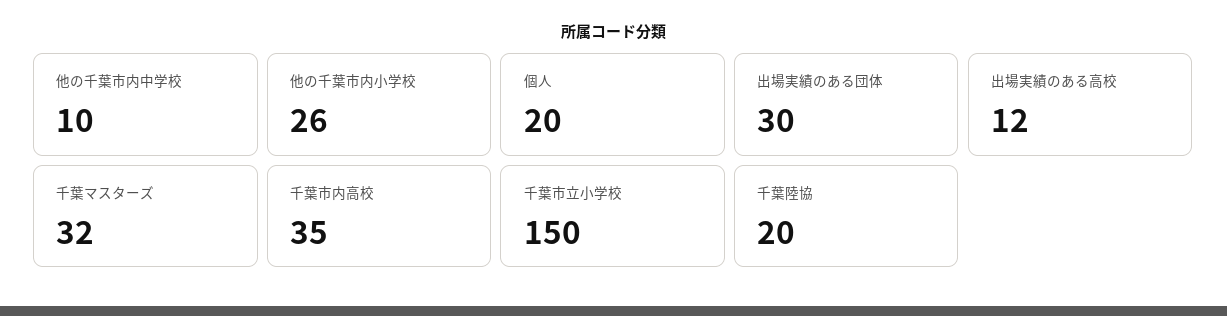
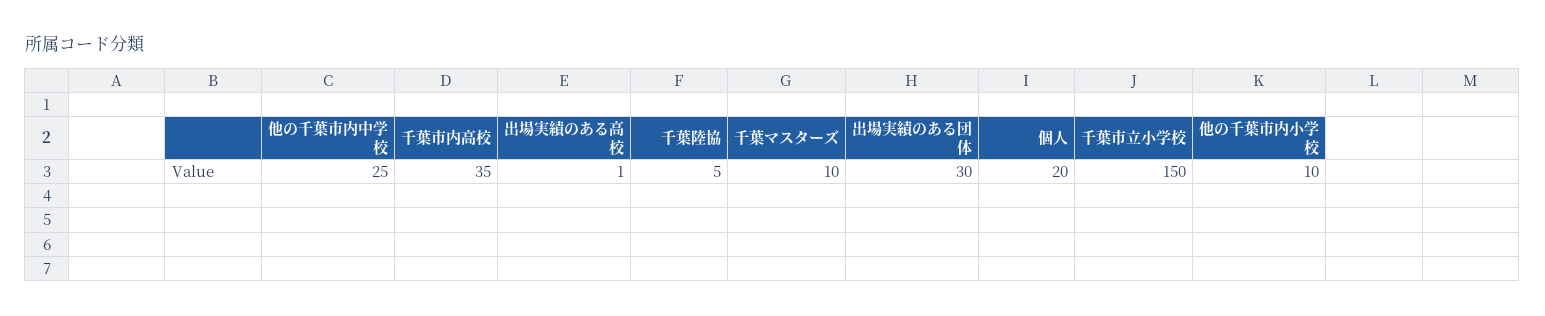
他の千葉市内中学校: 10 -> 25
他の千葉市内小学校: 26 -> 10
出場実績のある高校: 12 -> 1
千葉マスターズ: 32 -> 10
千葉陸協: 20 -> 5

